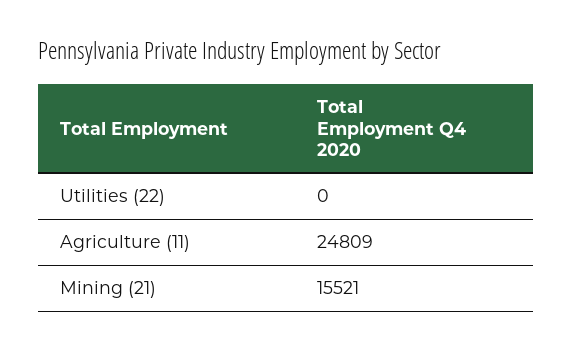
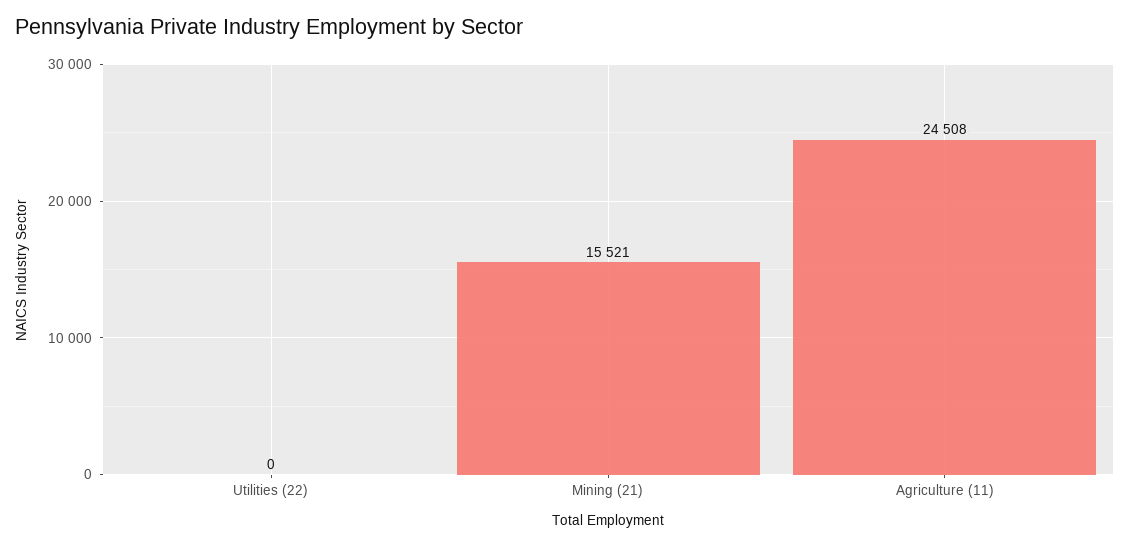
Agriculture (11): 24809 -> 24508

